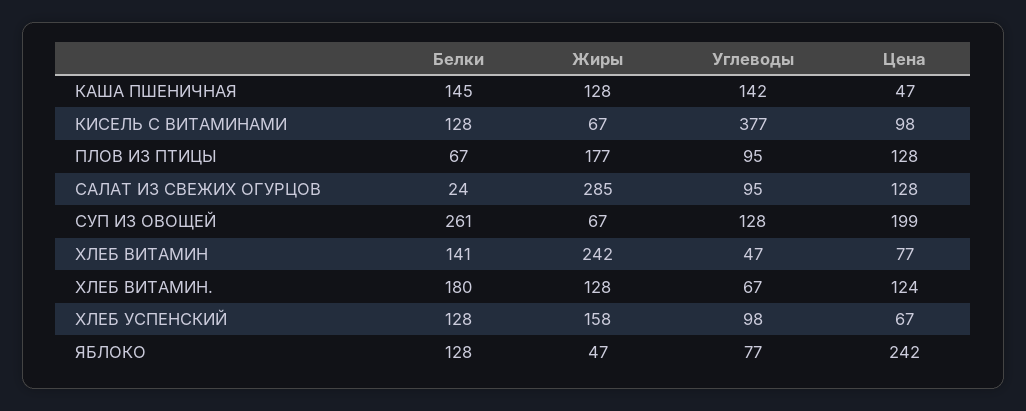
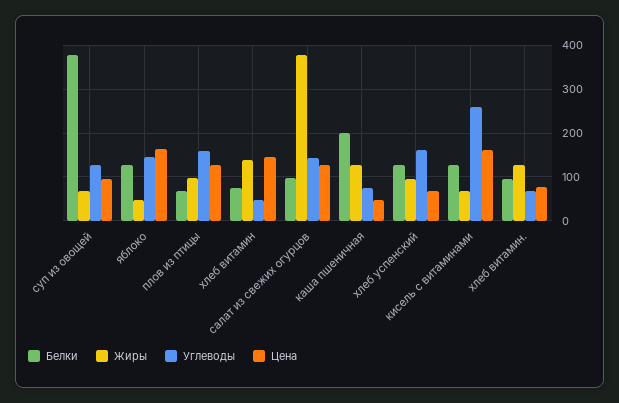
Белки, КАША ПШЕНИЧНАЯ: 145 -> 200
Углеводы, КАША ПШЕНИЧНАЯ: 142 -> 80
Углеводы, КИСЕЛЬ С ВИТАМИНАМИ: 377 -> 260
Цена, КИСЕЛЬ С ВИТАМИНАМИ: 98 -> 160
Жиры, ПЛОВ ИЗ ПТИЦЫ: 177 -> 100
Углеводы, ПЛОВ ИЗ ПТИЦЫ: 95 -> 160
Белки, САЛАТ ИЗ СВЕЖИХ ОГУРЦОВ: 24 -> 100
Жиры, САЛАТ ИЗ СВЕЖИХ ОГУРЦОВ: 285 -> 380
Углеводы, САЛАТ ИЗ СВЕЖИХ ОГУРЦОВ: 95 -> 140
Белки, СУП ИЗ ОВОЩЕЙ: 261 -> 380
Цена, СУП ИЗ ОВОЩЕЙ: 199 -> 100
Белки, ХЛЕБ ВИТАМИН: 141 -> 80
Жиры, ХЛЕБ ВИТАМИН: 242 -> 140
Цена, ХЛЕБ ВИТАМИН: 77 -> 140
Белки, ХЛЕБ ВИТАМИН.: 180 -> 100
Цена, ХЛЕБ ВИТАМИН.: 124 -> 80
Жиры, ХЛЕБ УСПЕНСКИЙ: 158 -> 100
Углеводы, ХЛЕБ УСПЕНСКИЙ: 98 -> 160
Углеводы, ЯБЛОКО: 77 -> 140
Цена, ЯБЛОКО: 242 -> 160

